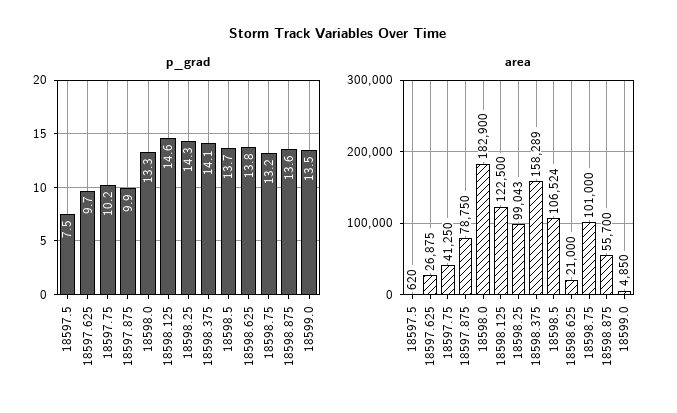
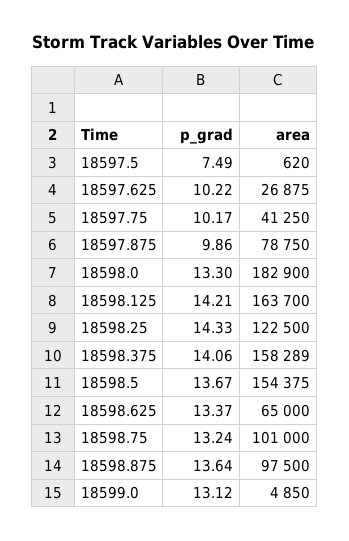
p_grad, 18597.625: 9.7 -> 10.22
p_grad, 18598.125: 14.6 -> 14.21
p_grad, 18598.625: 13.8 -> 13.37
p_grad, 18599.0: 13.5 -> 13.12
area, 18598.125: 122500 -> 163700
area, 18598.25: 99043 -> 122500
area, 18598.5: 106524 -> 154375
area, 18598.625: 21000 -> 65000
area, 18598.875: 55700 -> 97500

